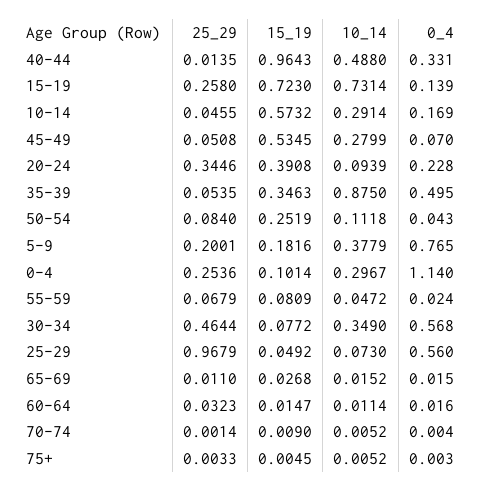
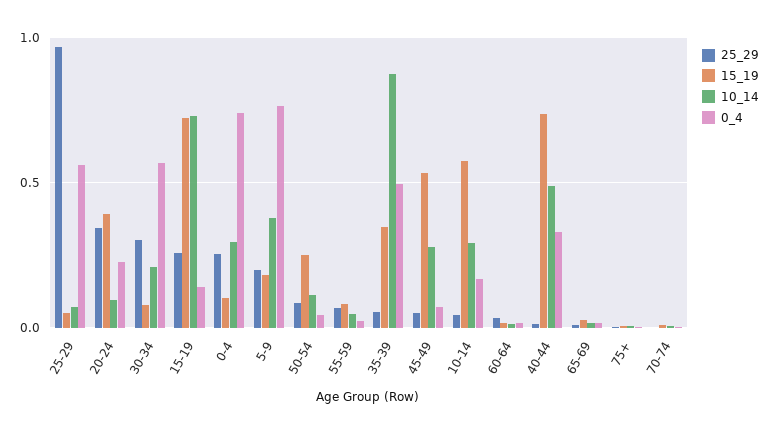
15_19, 40-44: 0.9643 -> 0.75
0_4, 0-4: 1.14 -> 0.75
25_29, 30-34: 0.4644 -> 0.3
10_14, 30-34: 0.349 -> 0.2

